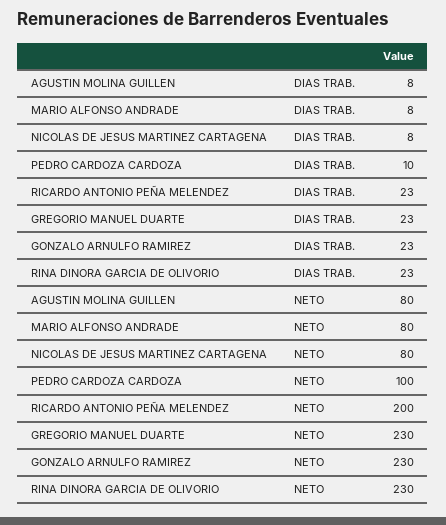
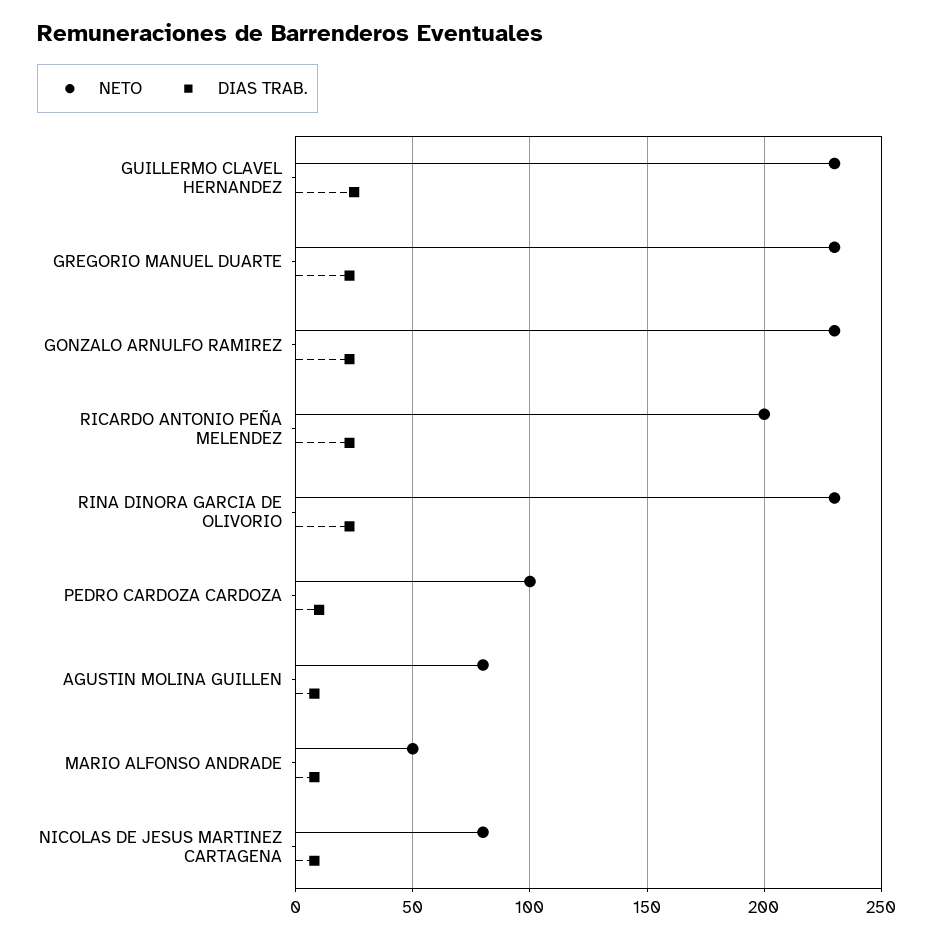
NETO, MARIO ALFONSO ANDRADE: 80 -> 50
NETO, GUILLERMO CLAVEL HERNANDEZ: none -> 230
DIAS TRAB., GUILLERMO CLAVEL HERNANDEZ: none -> 25

